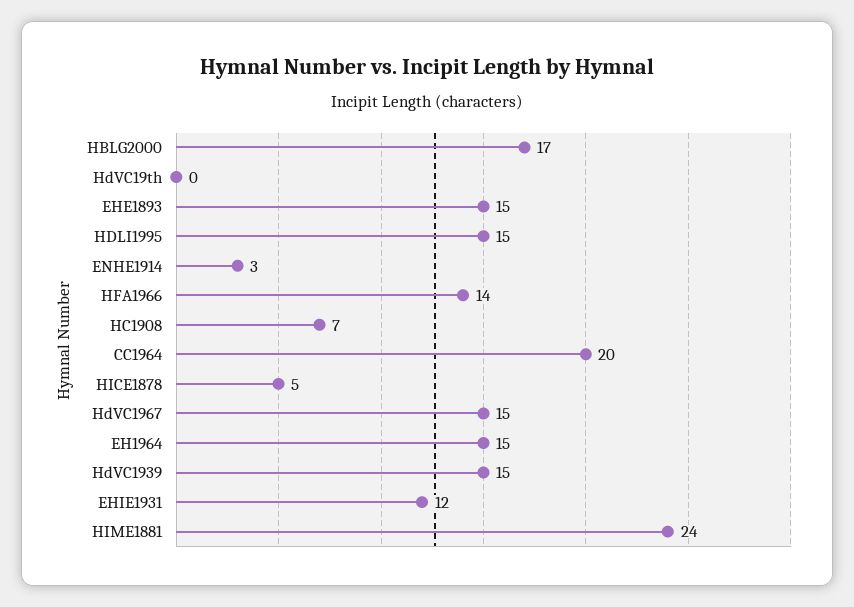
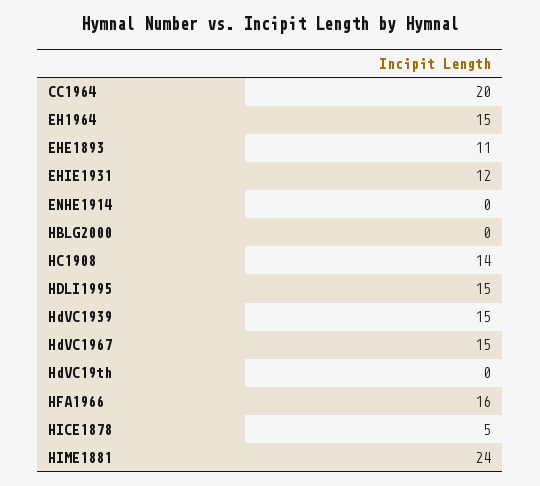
HBLG2000: 17 -> 0
EHE1893: 15 -> 11
ENHE1914: 3 -> 0
HFA1966: 14 -> 16
HC1908: 7 -> 14

